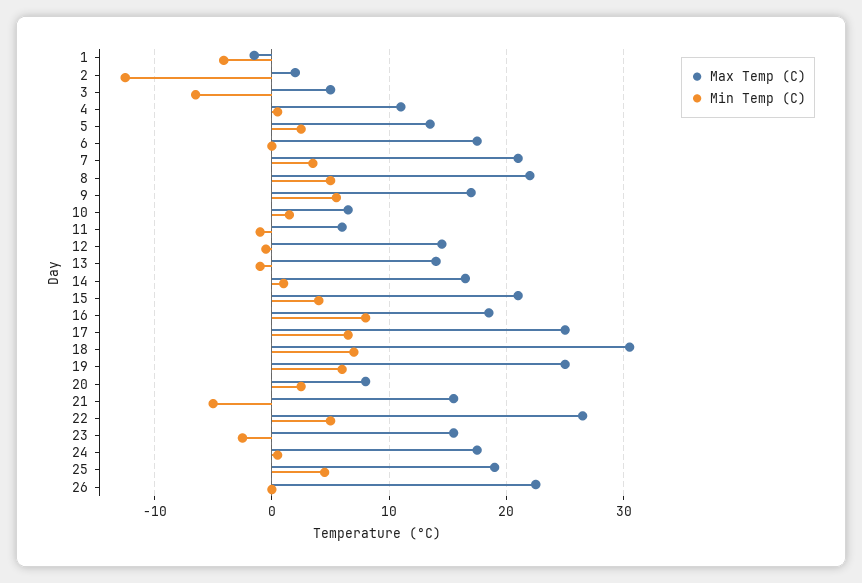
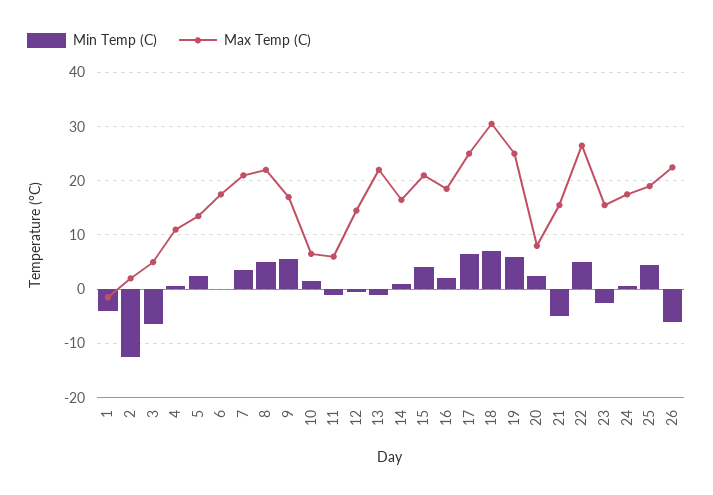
Max Temp (C), 13: 14 -> 22
Min Temp (C), 16: 8 -> 2
Min Temp (C), 26: 0 -> -6

